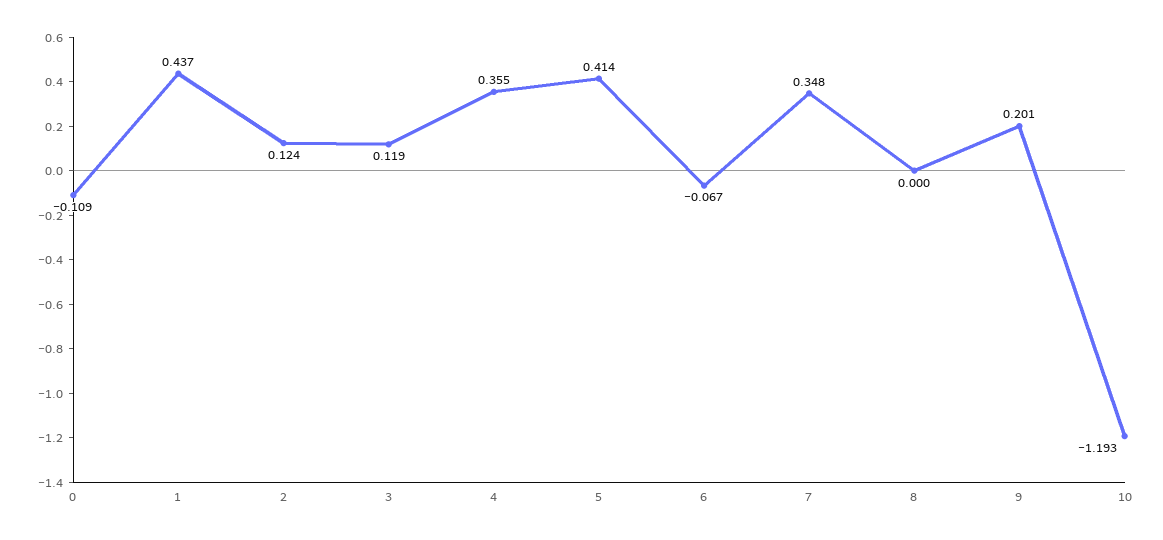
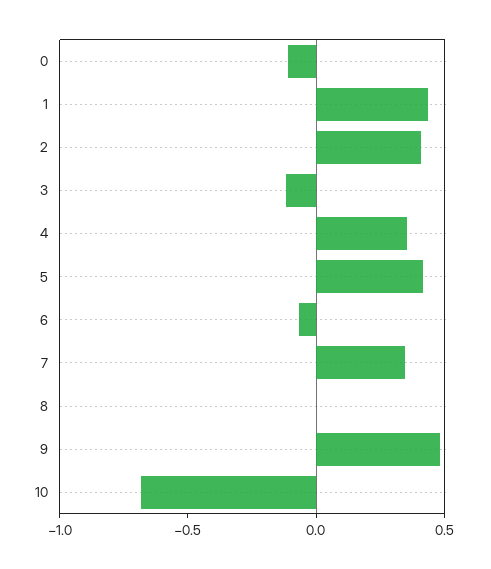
2: 0.124 -> 0.4
3: 0.119 -> -0.1
9: 0.201 -> 0.5
10: -1.193 -> -0.7

